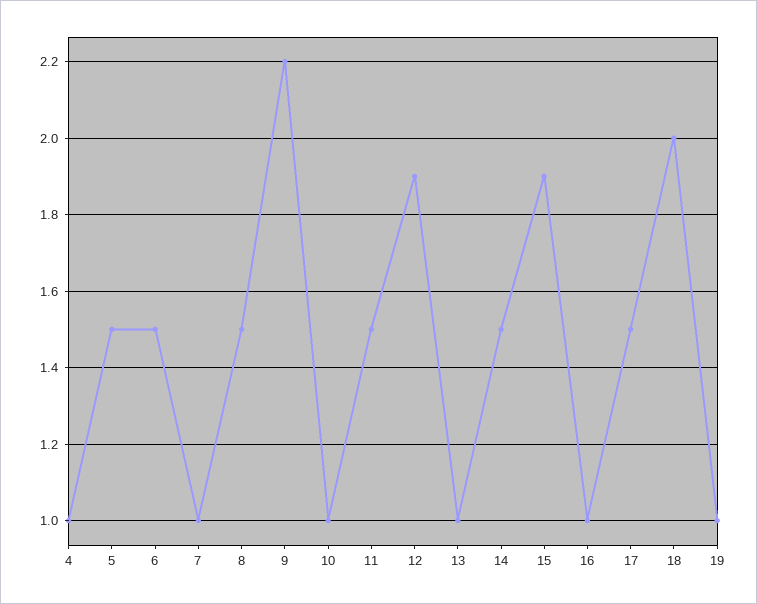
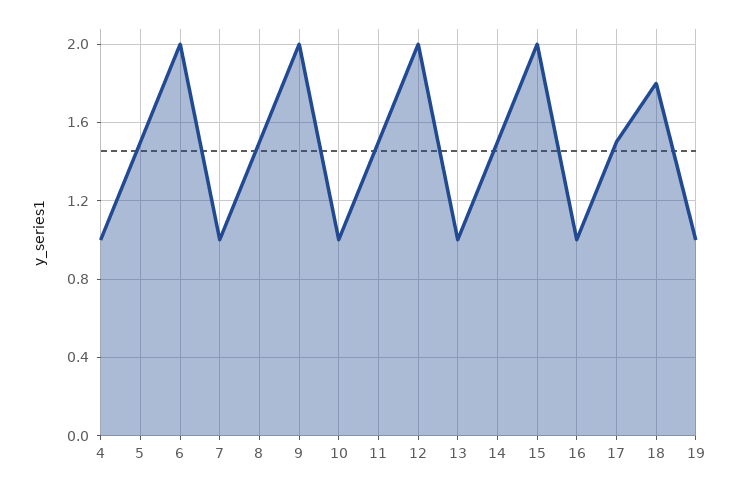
6: 1.5 -> 2
9: 2.2 -> 2
12: 1.9 -> 2
15: 1.9 -> 2
18: 2 -> 1.8

